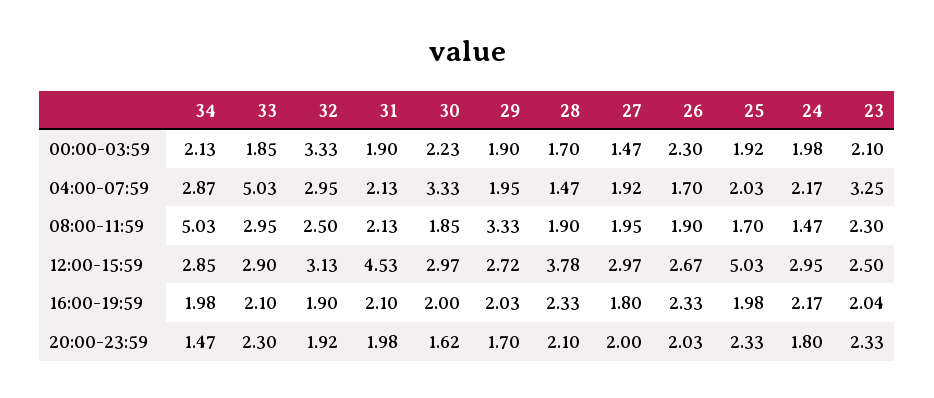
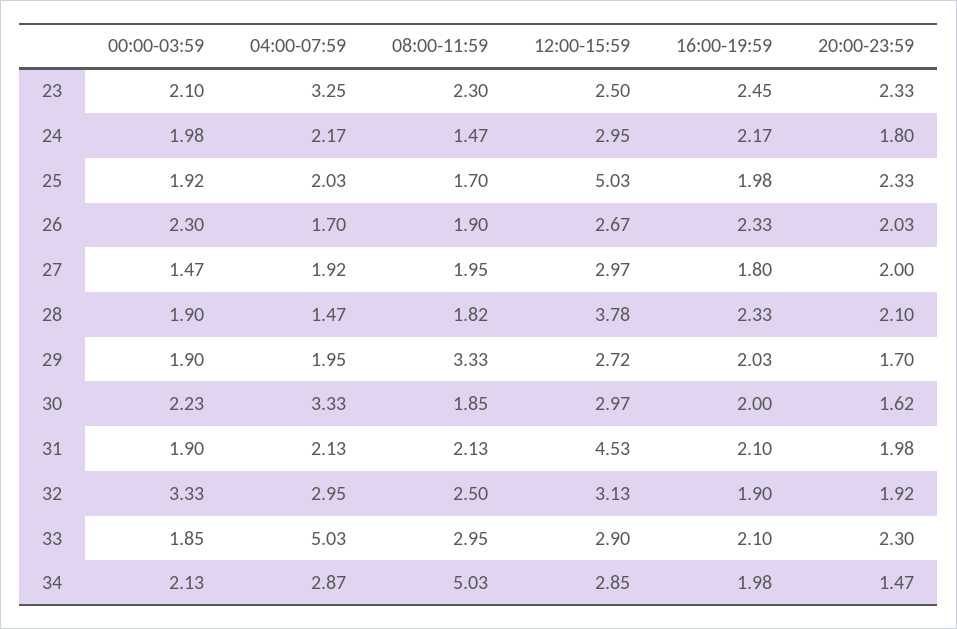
28, 00:00-03:59: 1.7 -> 1.9
28, 08:00-11:59: 1.9 -> 1.82
23, 16:00-19:59: 2.04 -> 2.45

